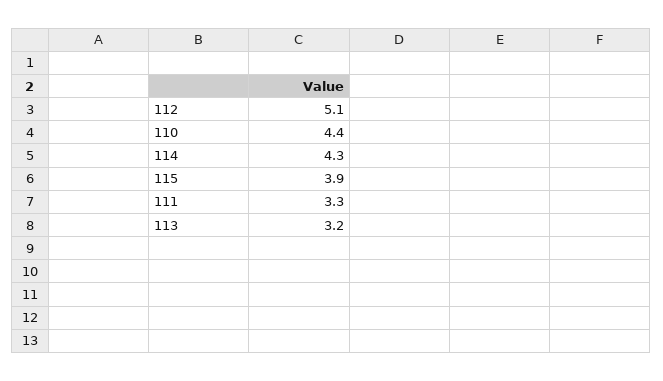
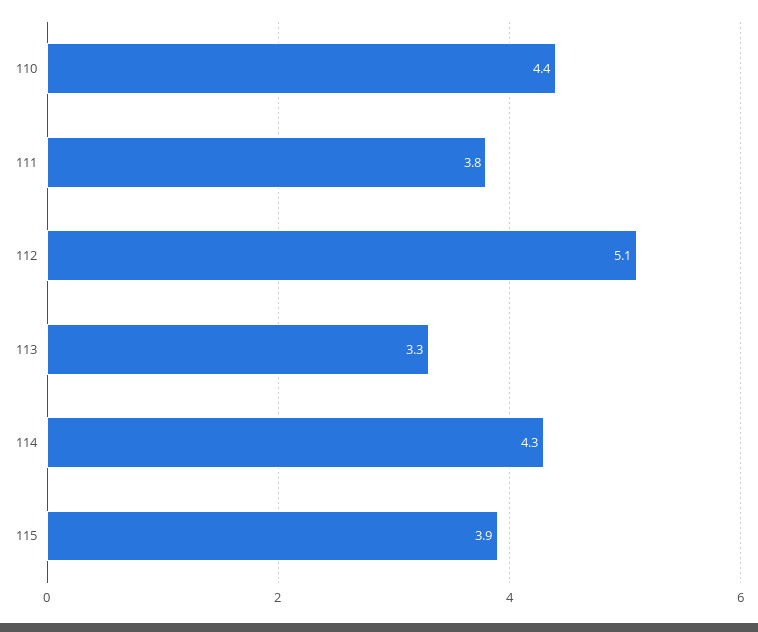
111: 3.3 -> 3.8
113: 3.2 -> 3.3

